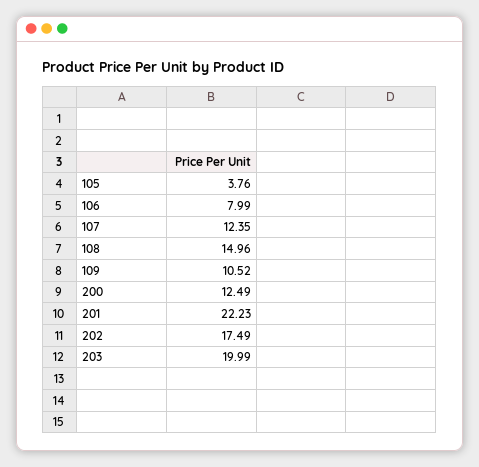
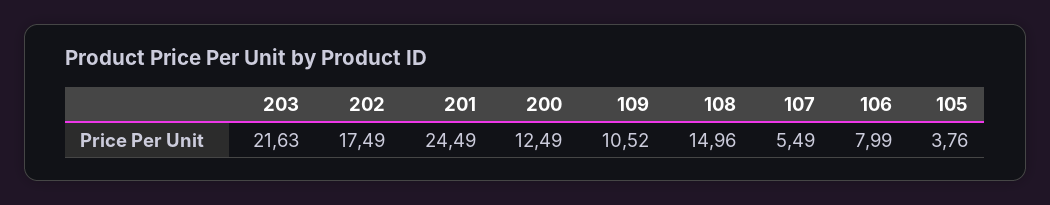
107: 12.35 -> 5.49
201: 22.23 -> 24.49
203: 19.99 -> 21.63

